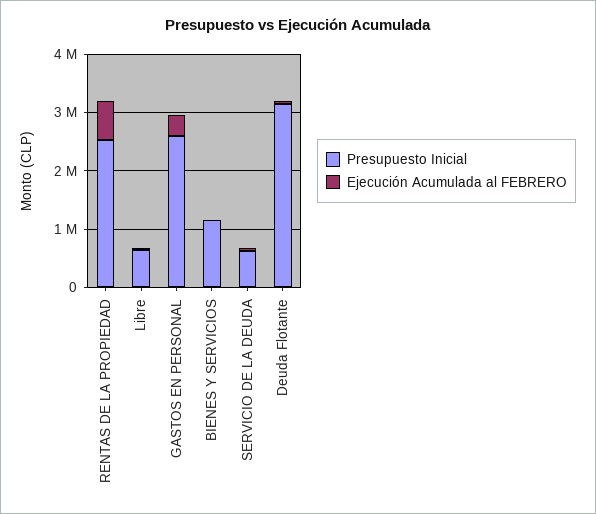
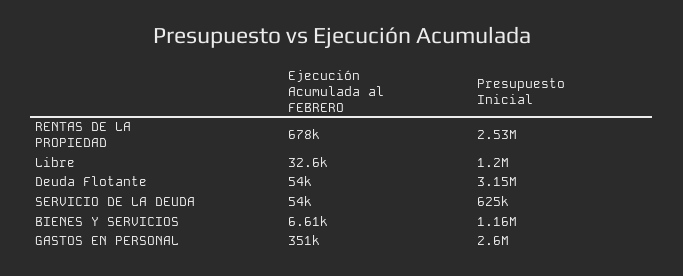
Presupuesto Inicial, Libre: 600000 -> 1200000

